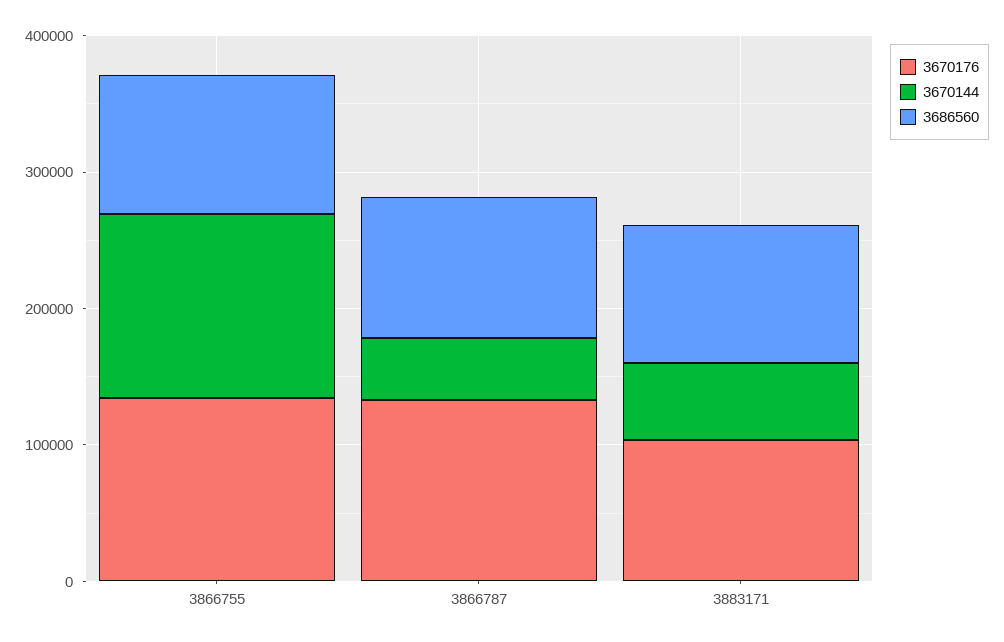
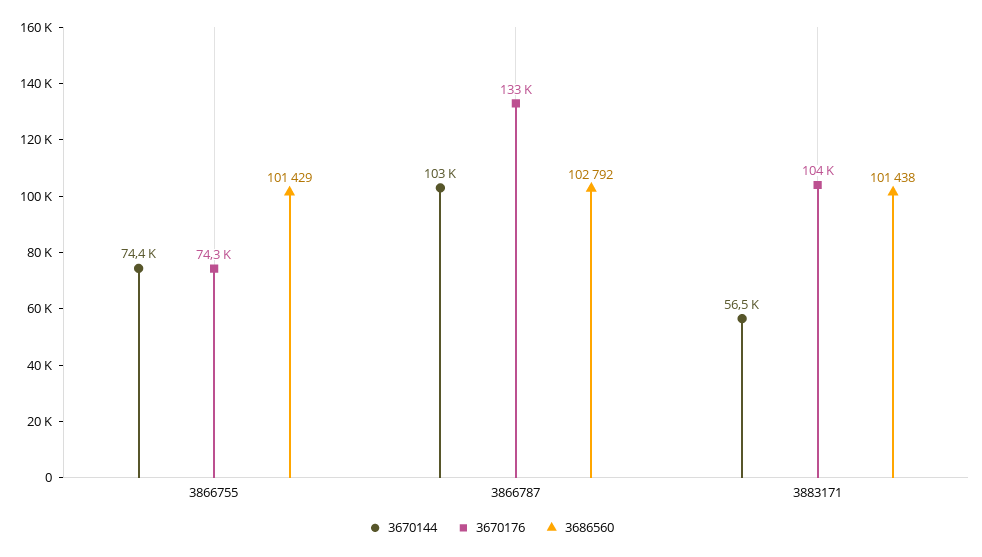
3670176, 3866755: 140000 -> 74300
3670144, 3866755: 140000 -> 74400
3670144, 3866787: 40000 -> 103000

